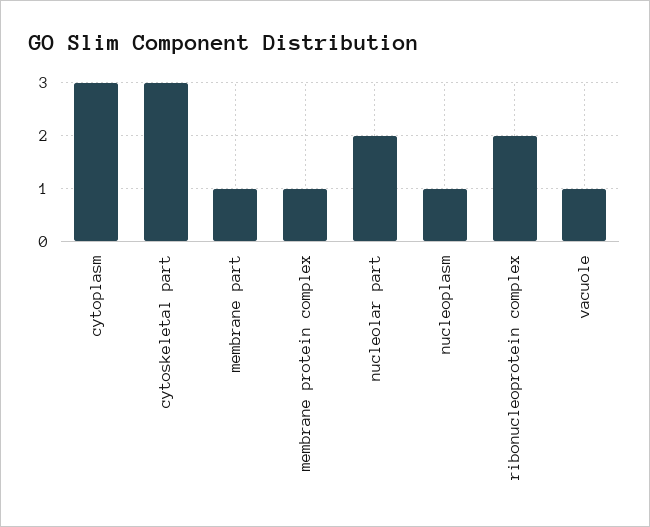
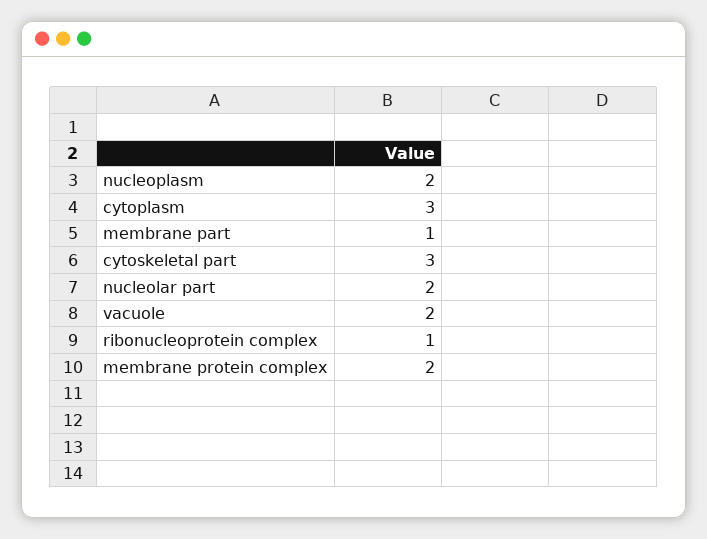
membrane protein complex: 1 -> 2
nucleoplasm: 1 -> 2
ribonucleoprotein complex: 2 -> 1
vacuole: 1 -> 2

